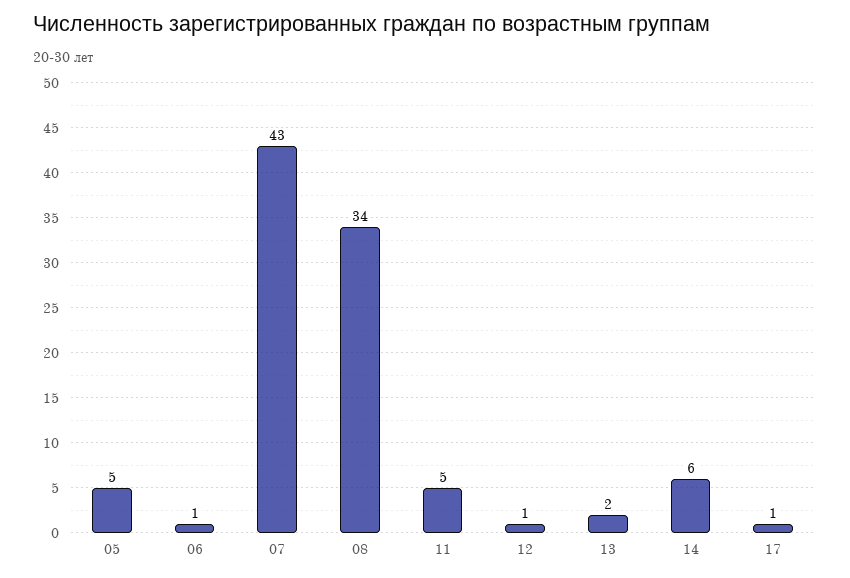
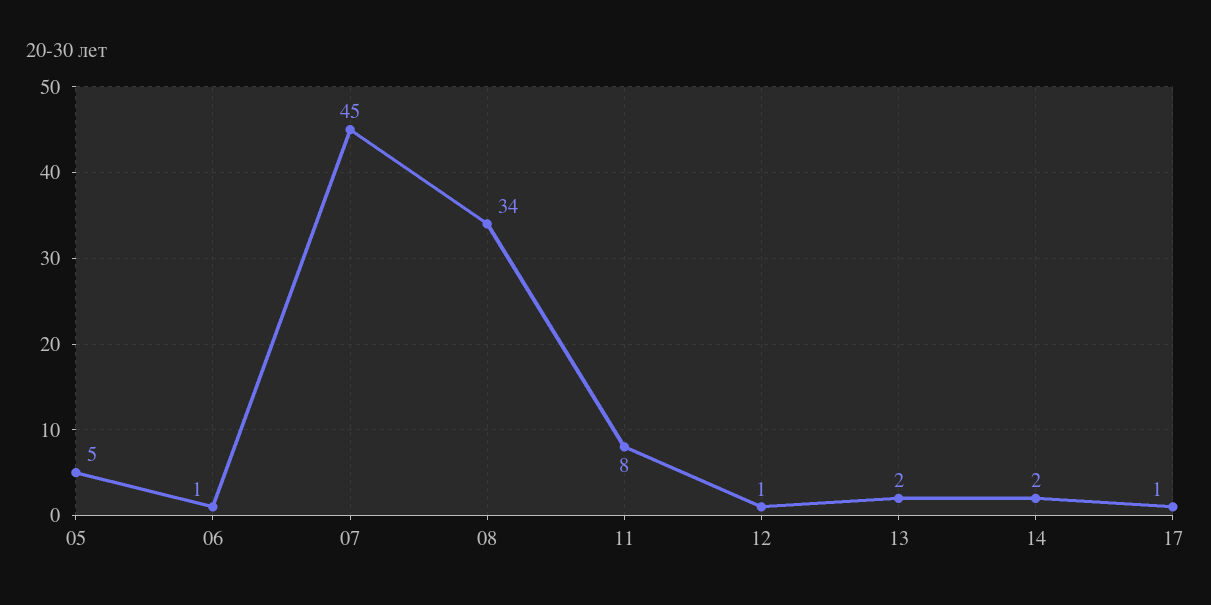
07: 43 -> 45
11: 5 -> 8
14: 6 -> 2

